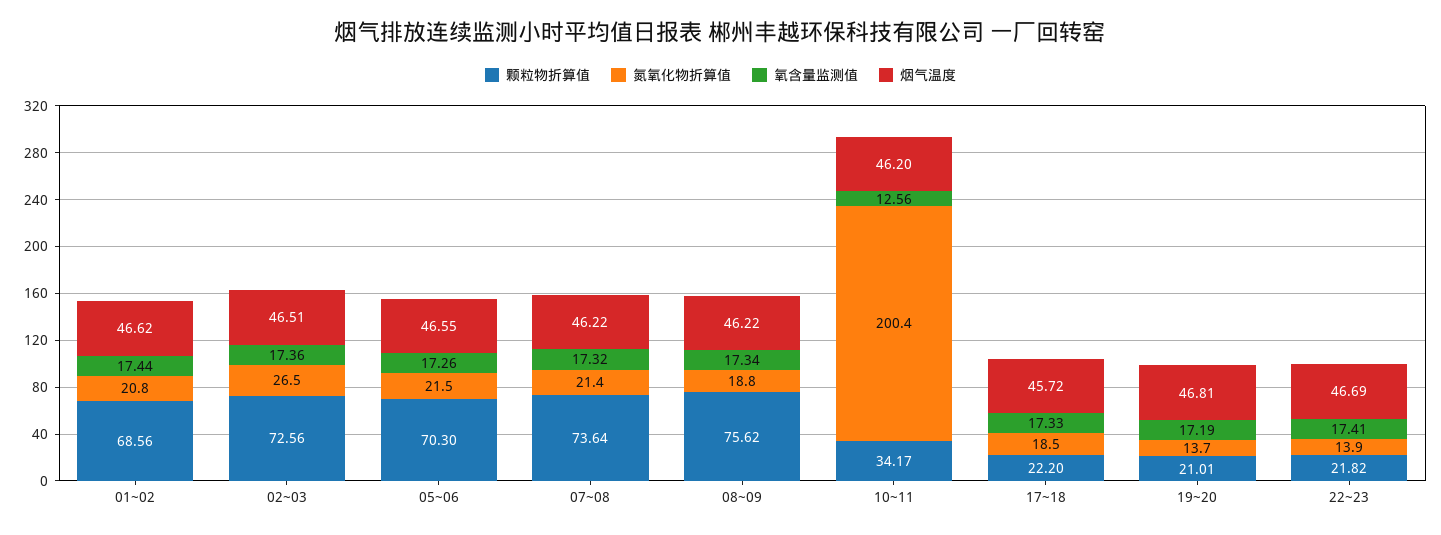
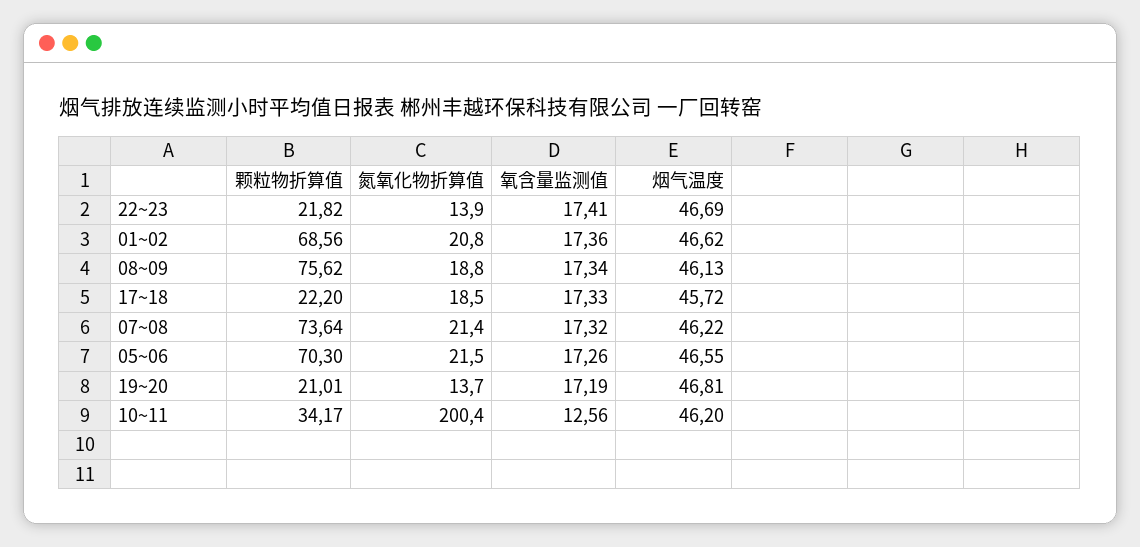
氧含量监测值, 01~02: 17.44 -> 17.36
颗粒物折算值, 02~03: 72.56 -> none
氮氧化物折算值, 02~03: 26.5 -> none
氧含量监测值, 02~03: 17.36 -> none
烟气温度, 02~03: 46.51 -> none
烟气温度, 08~09: 46.22 -> 46.13

